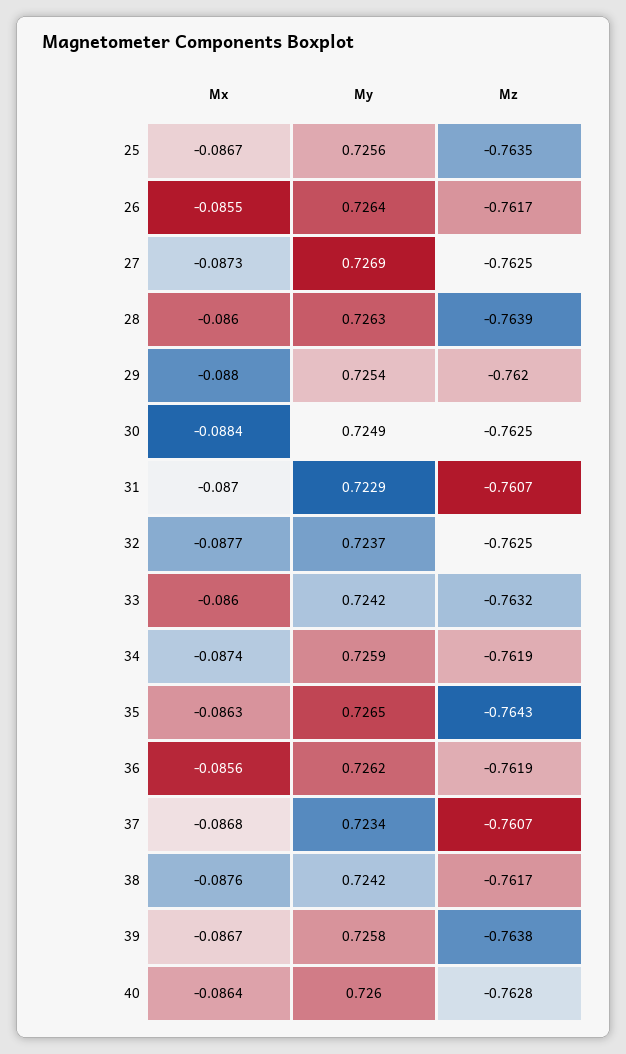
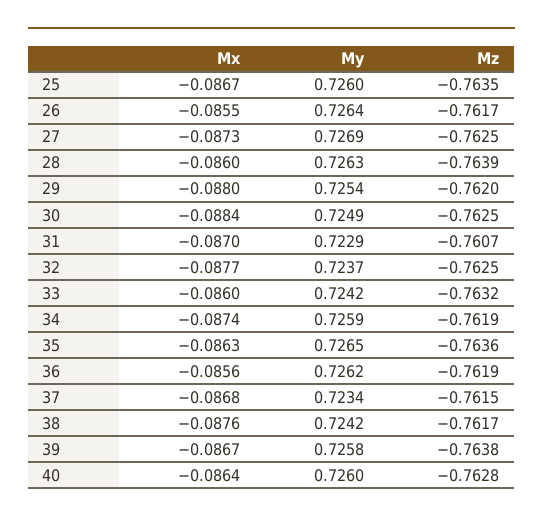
My, 25: 0.7256 -> 0.726
Mz, 35: -0.7643 -> -0.7636
Mz, 37: -0.7607 -> -0.7615

